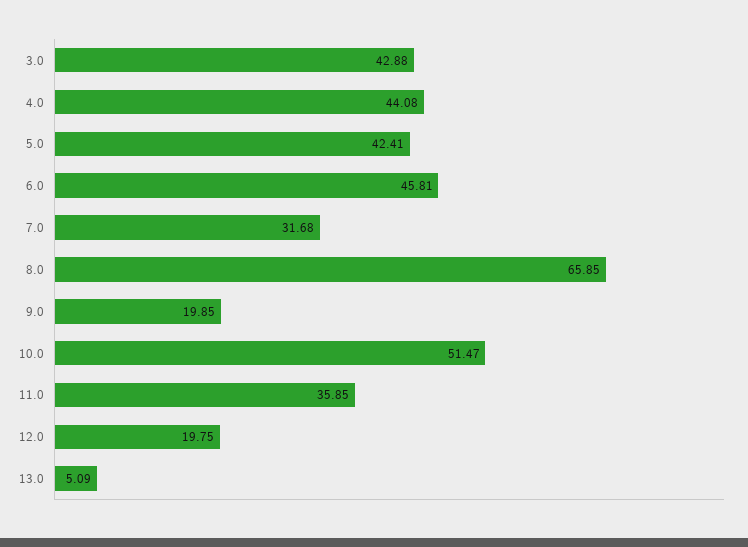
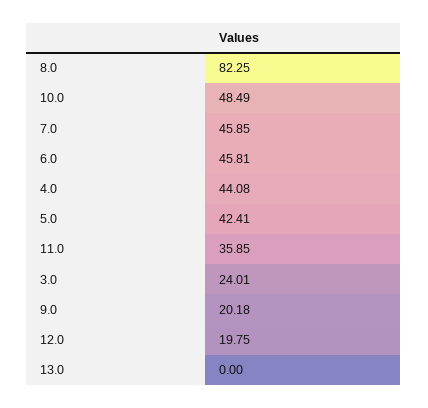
3.0: 42.88 -> 24.01
7.0: 31.68 -> 45.85
8.0: 65.85 -> 82.25
9.0: 19.85 -> 20.18
10.0: 51.47 -> 48.49
13.0: 5.09 -> 0

